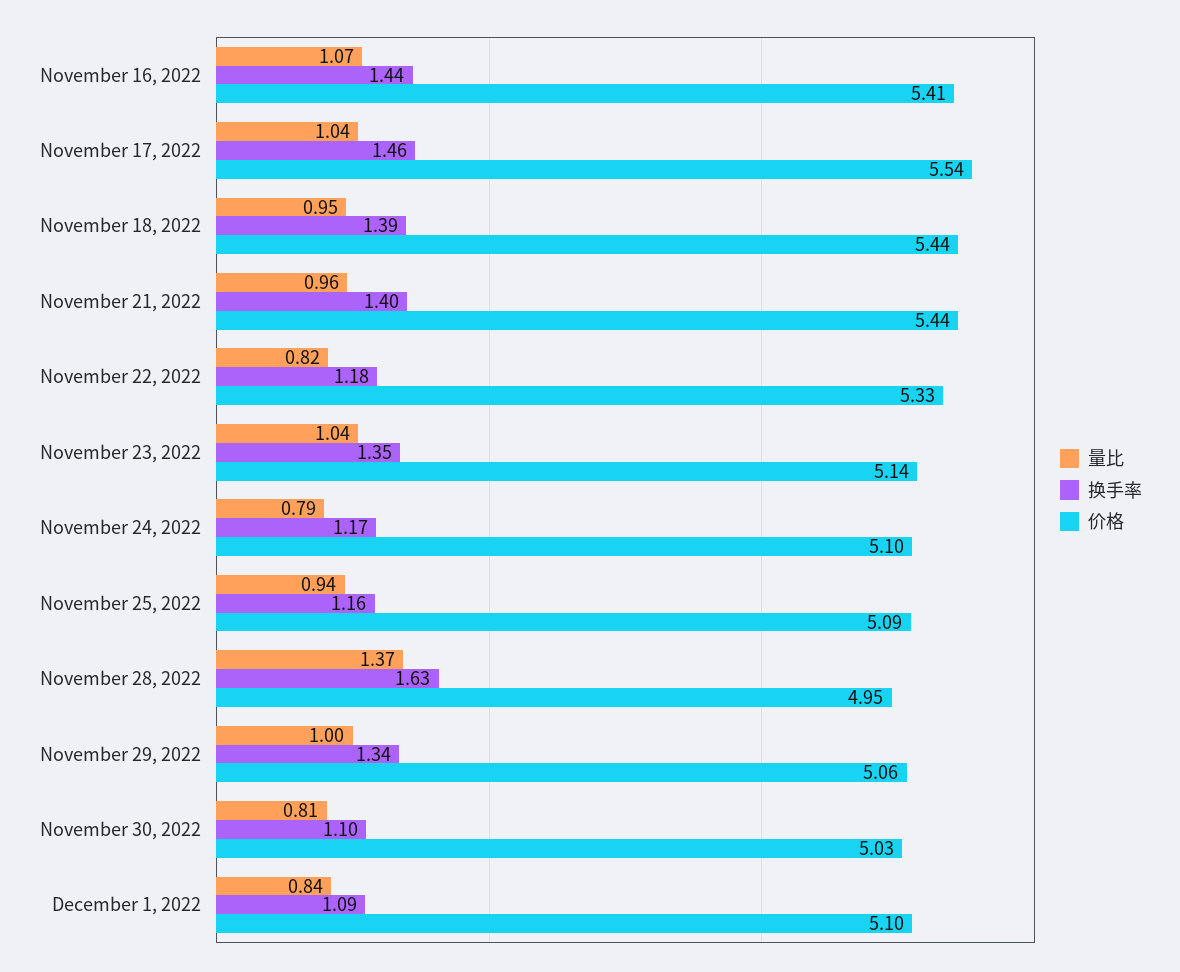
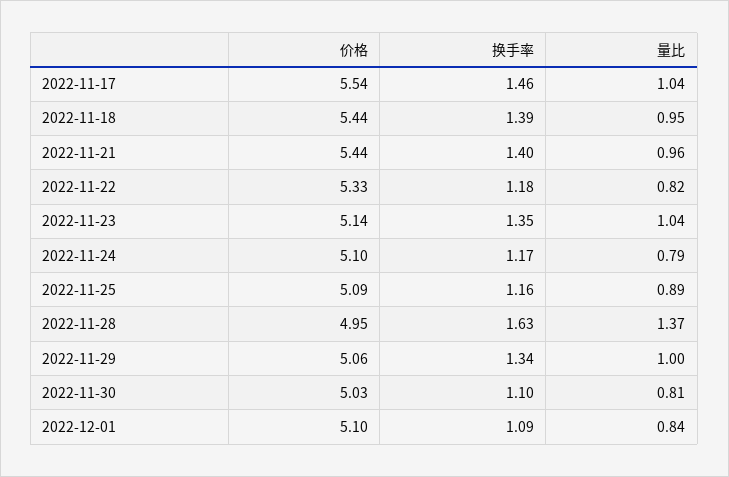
量比, November 16, 2022: 1.07 -> none
换手率, November 16, 2022: 1.44 -> none
价格, November 16, 2022: 5.41 -> none
量比, November 25, 2022: 0.94 -> 0.89

